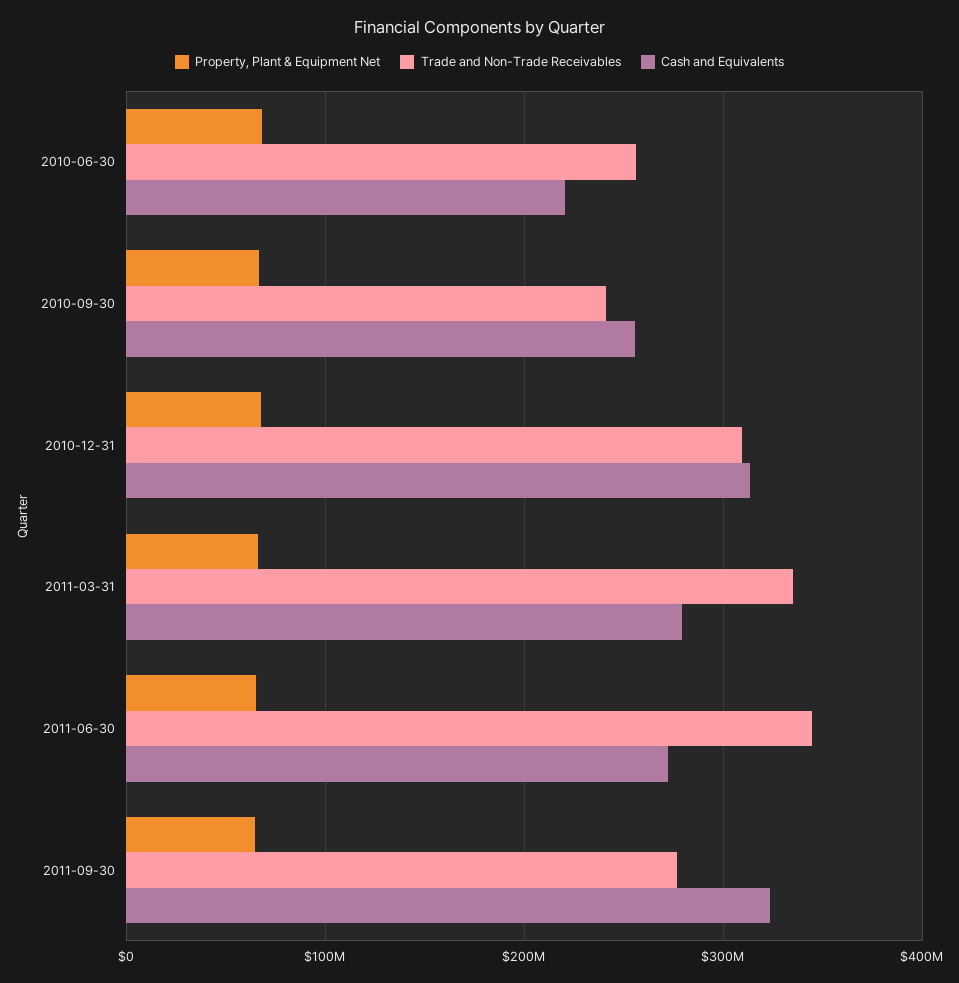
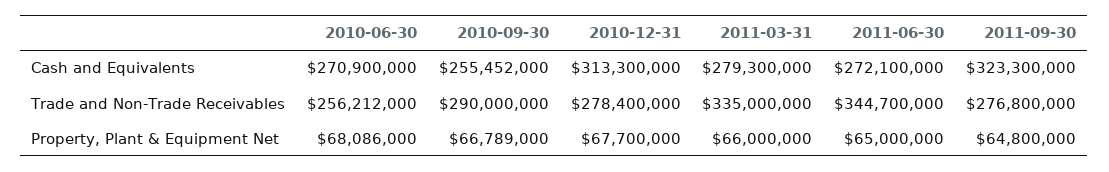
Cash and Equivalents, 2010-06-30: 220000000 -> 270900000
Trade and Non-Trade Receivables, 2010-09-30: 240000000 -> 290000000
Trade and Non-Trade Receivables, 2010-12-31: 310000000 -> 278400000

